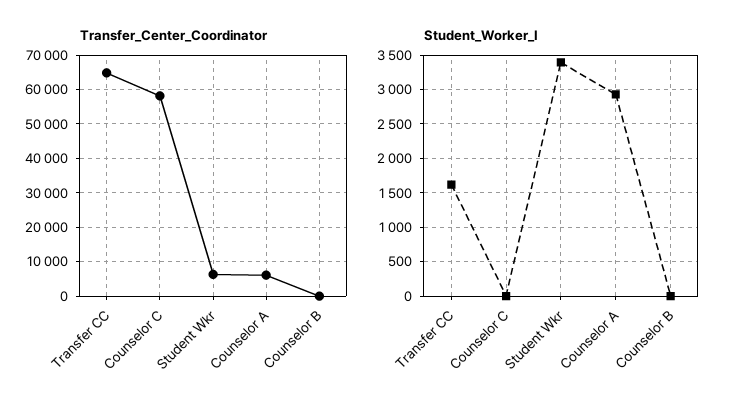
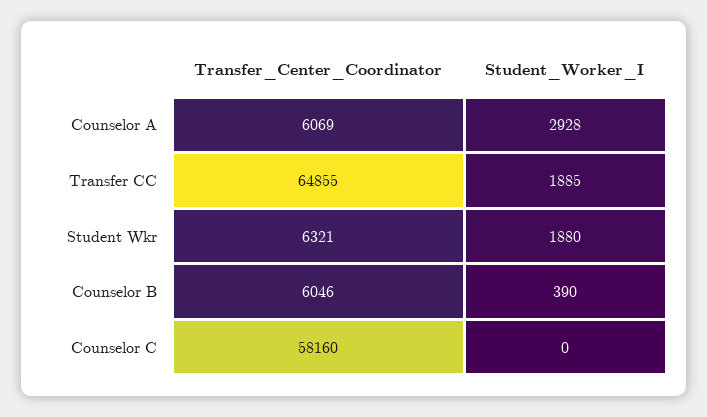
Transfer_Center_Coordinator, Counselor B: 0 -> 6046
Student_Worker_I, Transfer CC: 1600 -> 1885
Student_Worker_I, Student Wkr: 3400 -> 1880
Student_Worker_I, Counselor B: 0 -> 390

